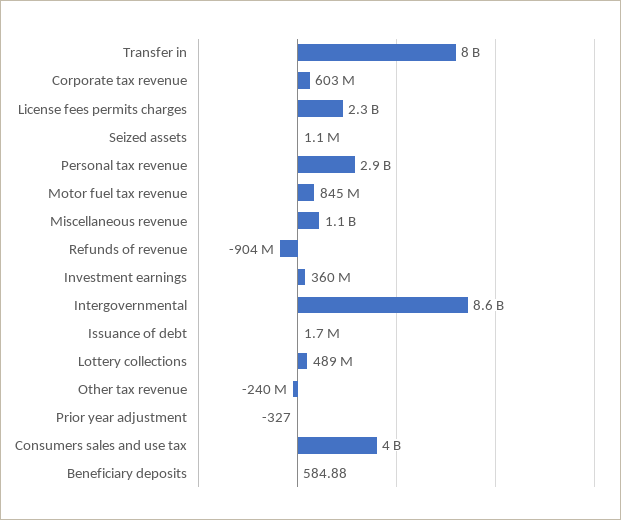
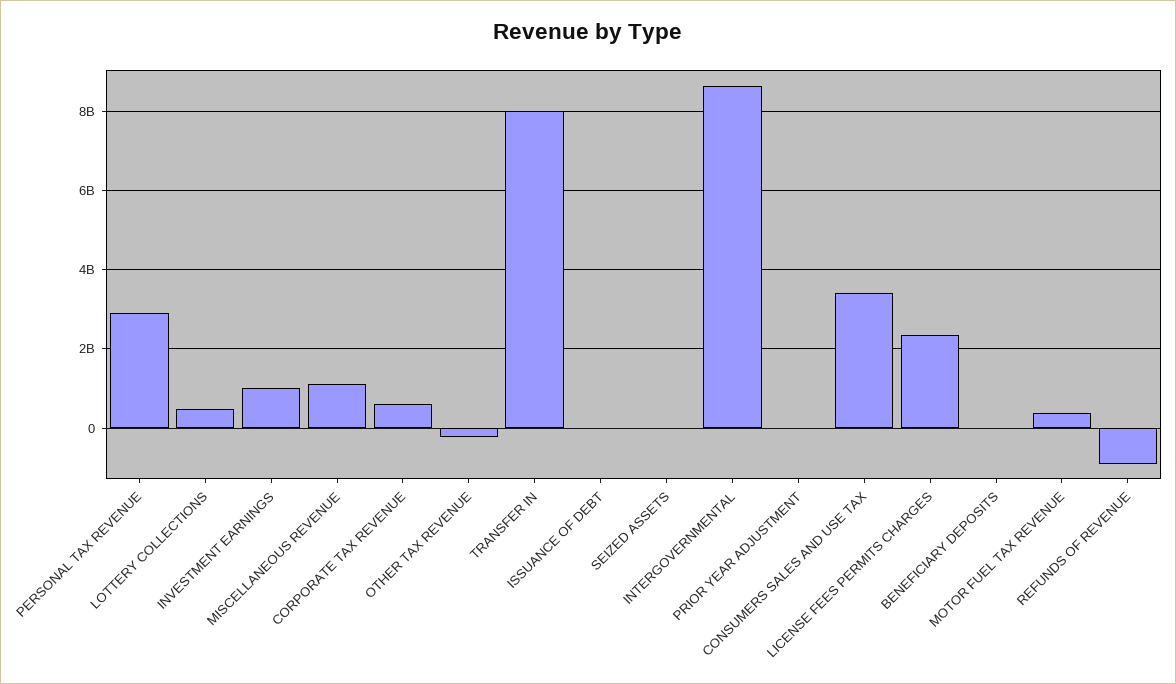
Motor fuel tax revenue: 845000000 -> 400000000
Investment earnings: 360000000 -> 1000000000
Consumers sales and use tax: 4000000000 -> 3400000000

